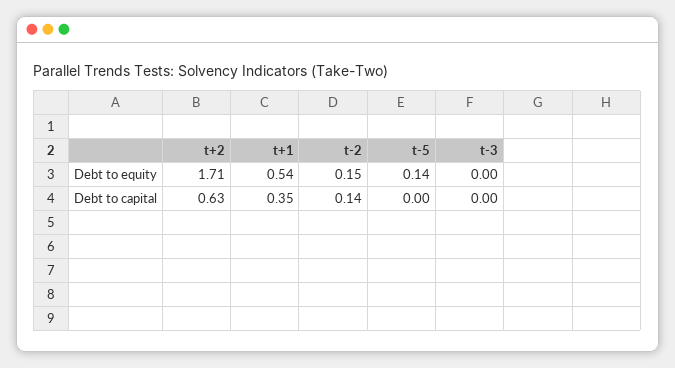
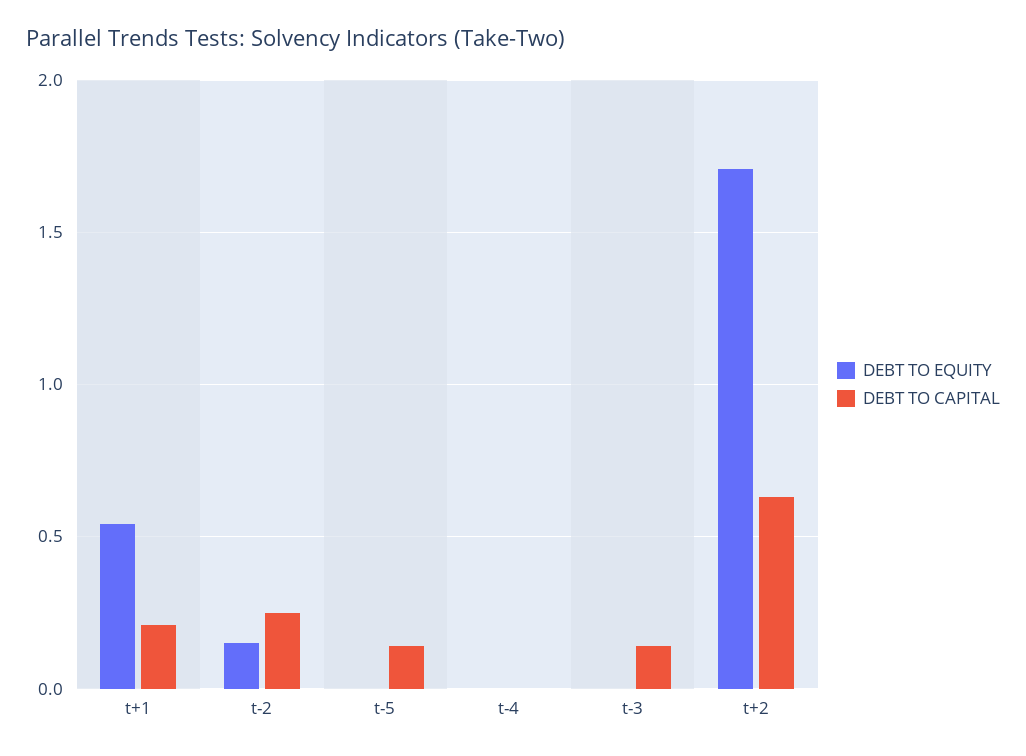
Debt to equity, t-5: 0.14 -> 0
Debt to capital, t+1: 0.35 -> 0.2
Debt to capital, t-2: 0.14 -> 0.25
Debt to capital, t-5: 0 -> 0.15
Debt to capital, t-3: 0 -> 0.15
Debt to equity, t-4: none -> 0
Debt to capital, t-4: none -> 0

